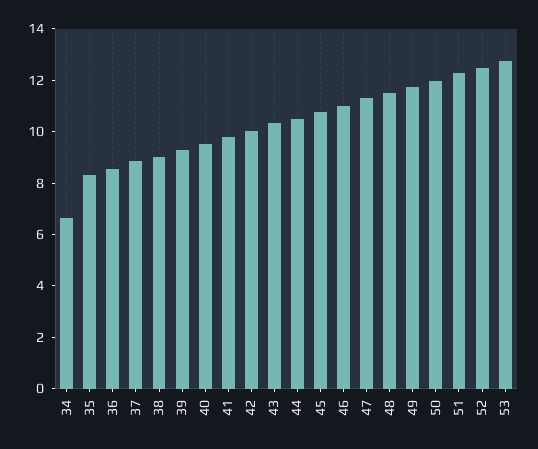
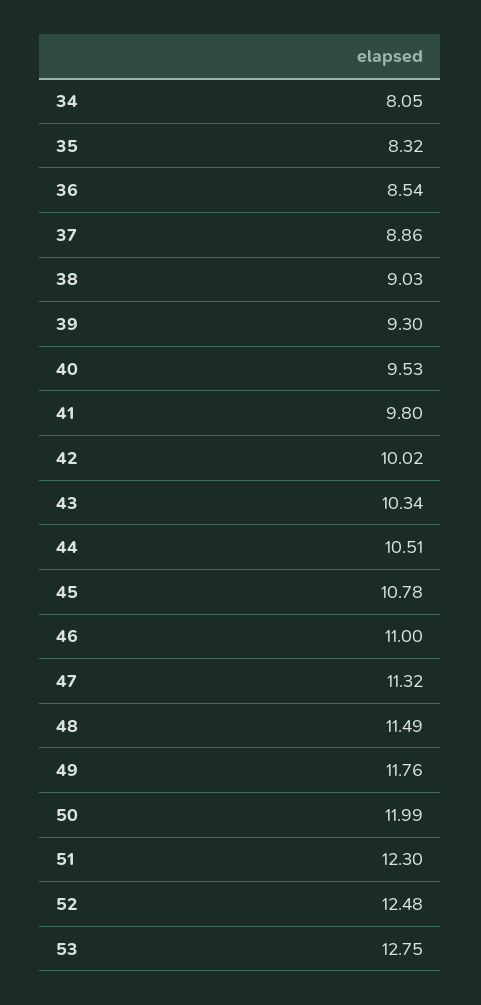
34: 6.5 -> 8.05

